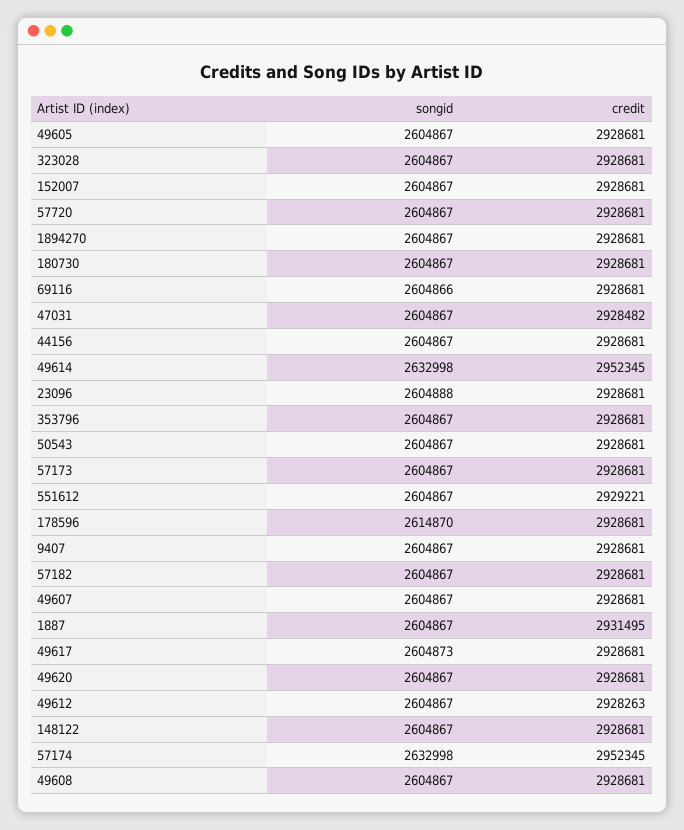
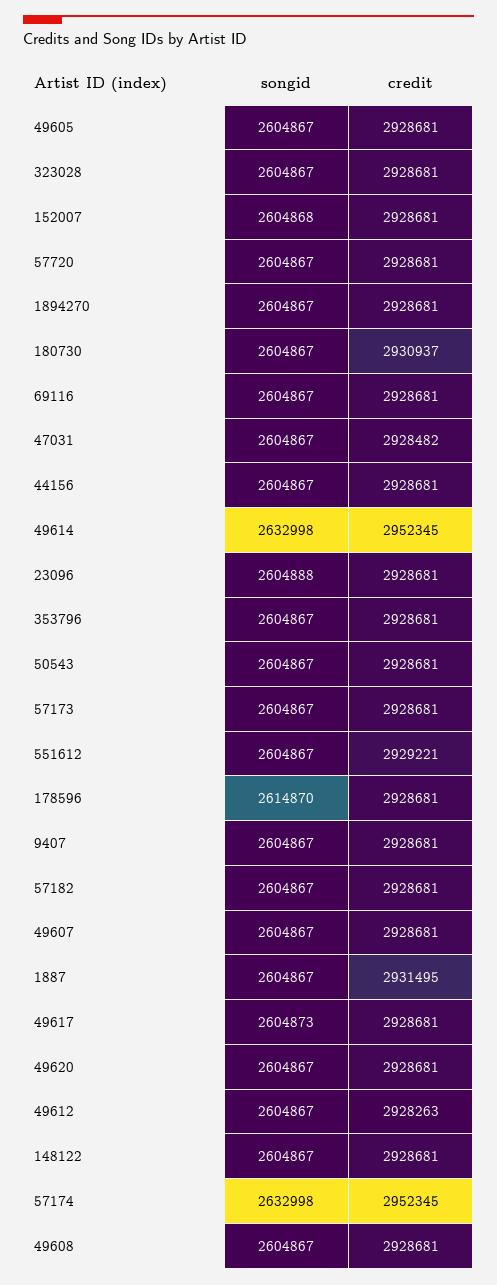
songid, 152007: 2604867 -> 2604868
credit, 180730: 2928681 -> 2930937
songid, 69116: 2604866 -> 2604867

